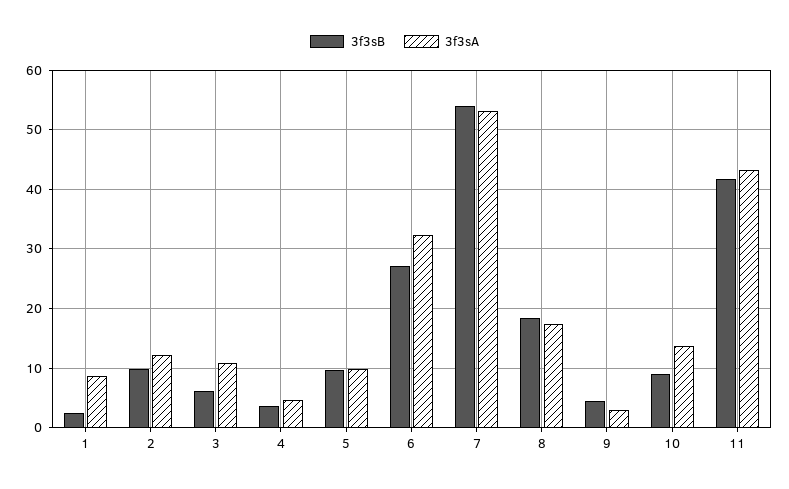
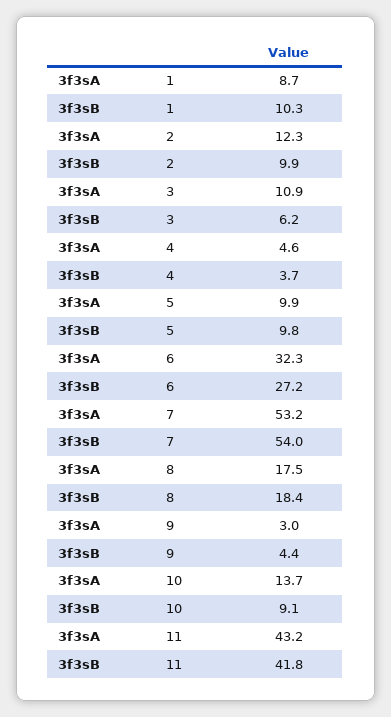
3f3sB, 1: 2 -> 10.3

